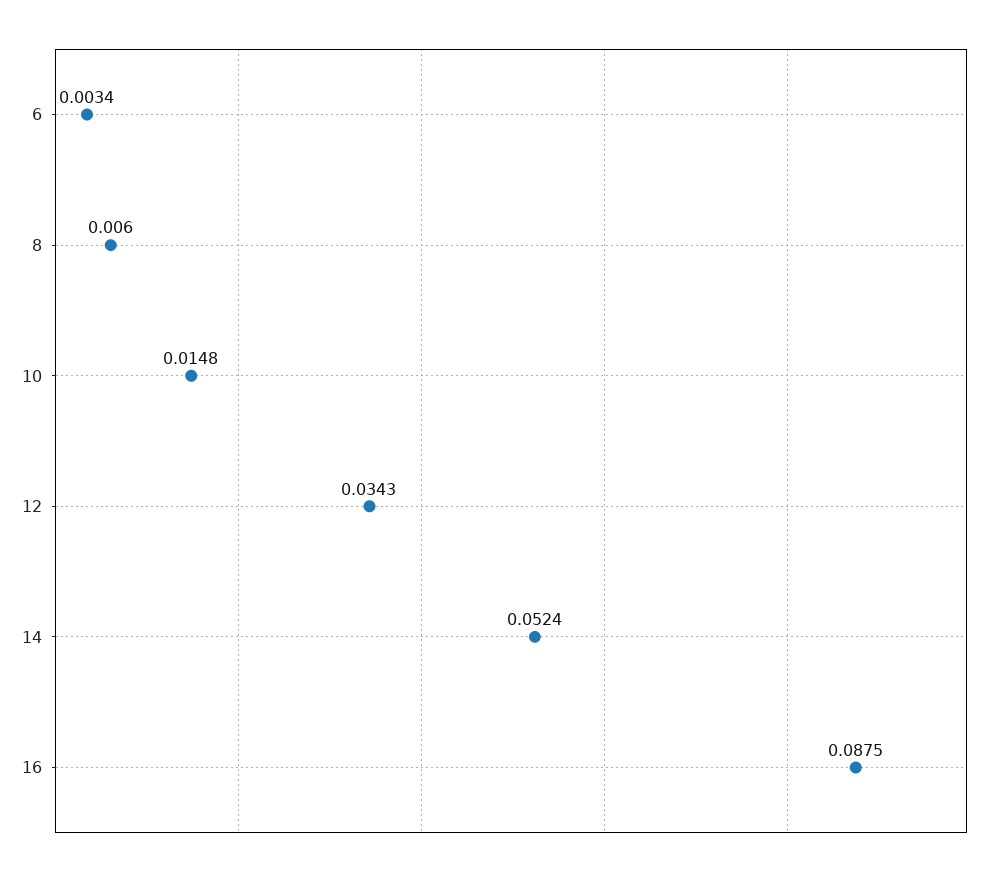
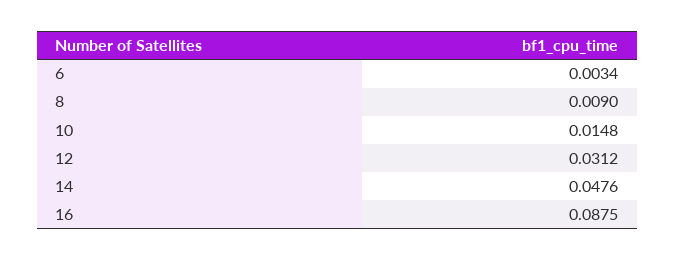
8: 0.006 -> 0.009
12: 0.0343 -> 0.0312
14: 0.0524 -> 0.0476

